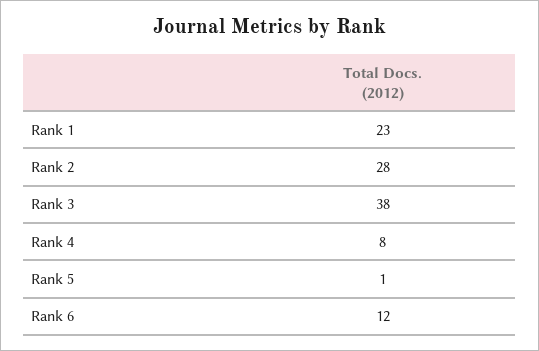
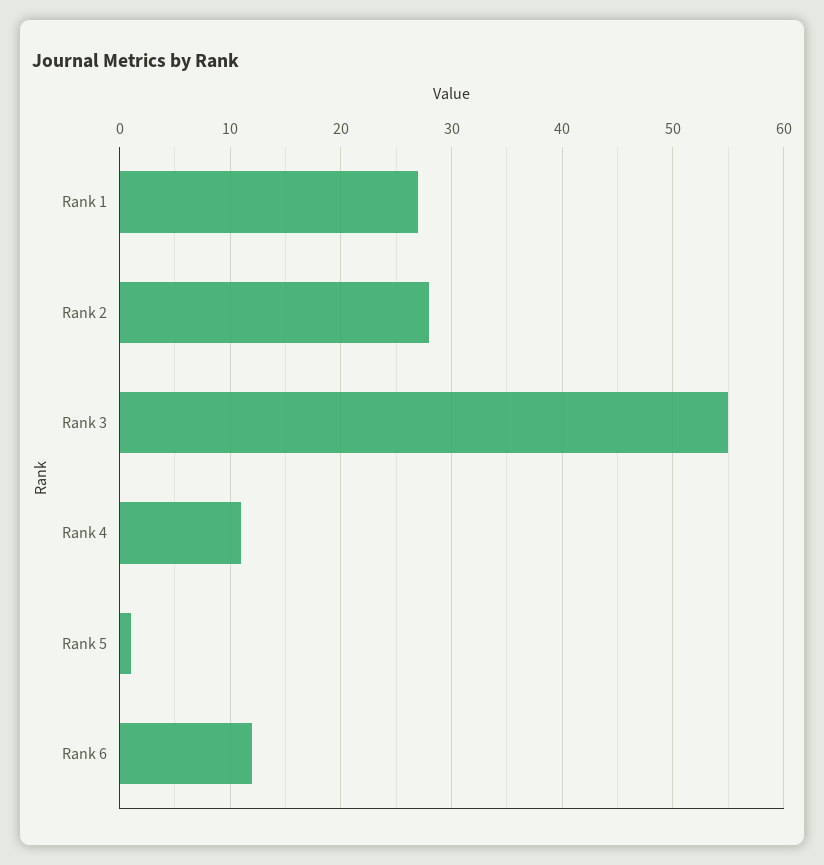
Rank 1: 23 -> 27
Rank 3: 38 -> 55
Rank 4: 8 -> 11

